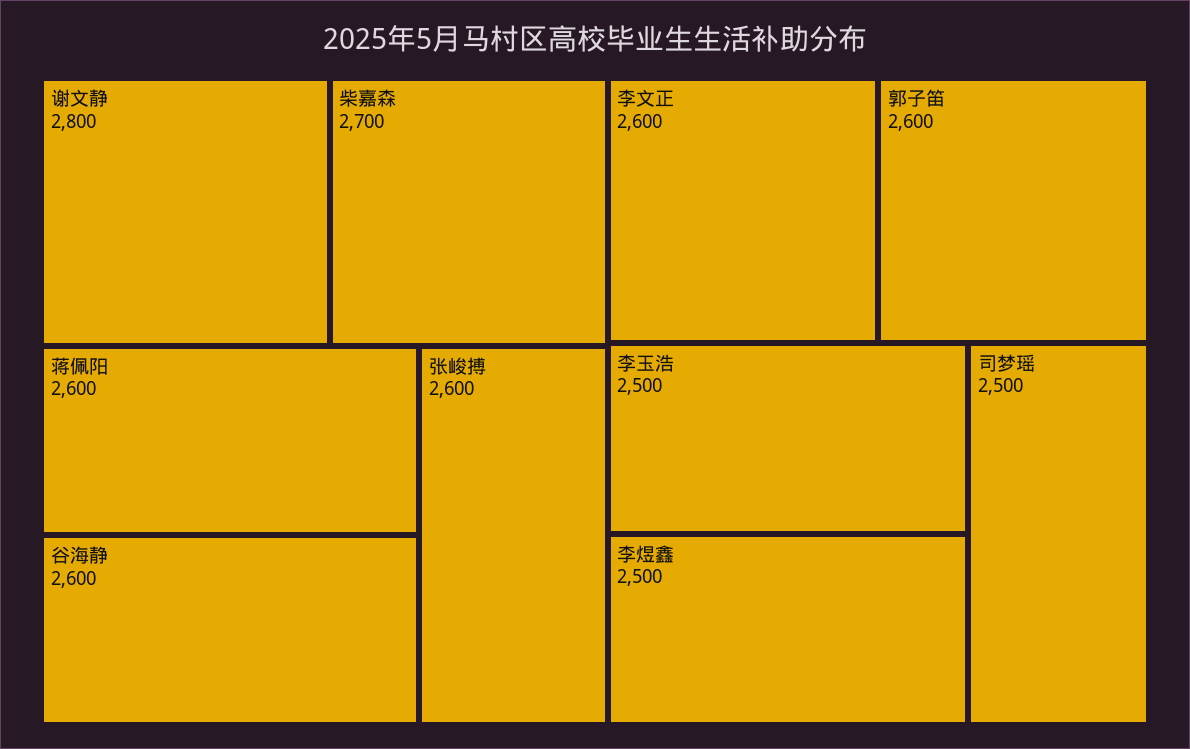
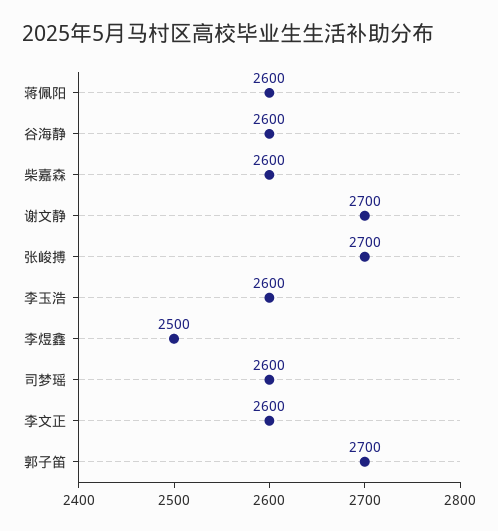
谢文静: 2800 -> 2700
柴嘉森: 2700 -> 2600
张峻搏: 2600 -> 2700
郭子笛: 2600 -> 2700
李玉浩: 2500 -> 2600
司梦瑶: 2500 -> 2600

